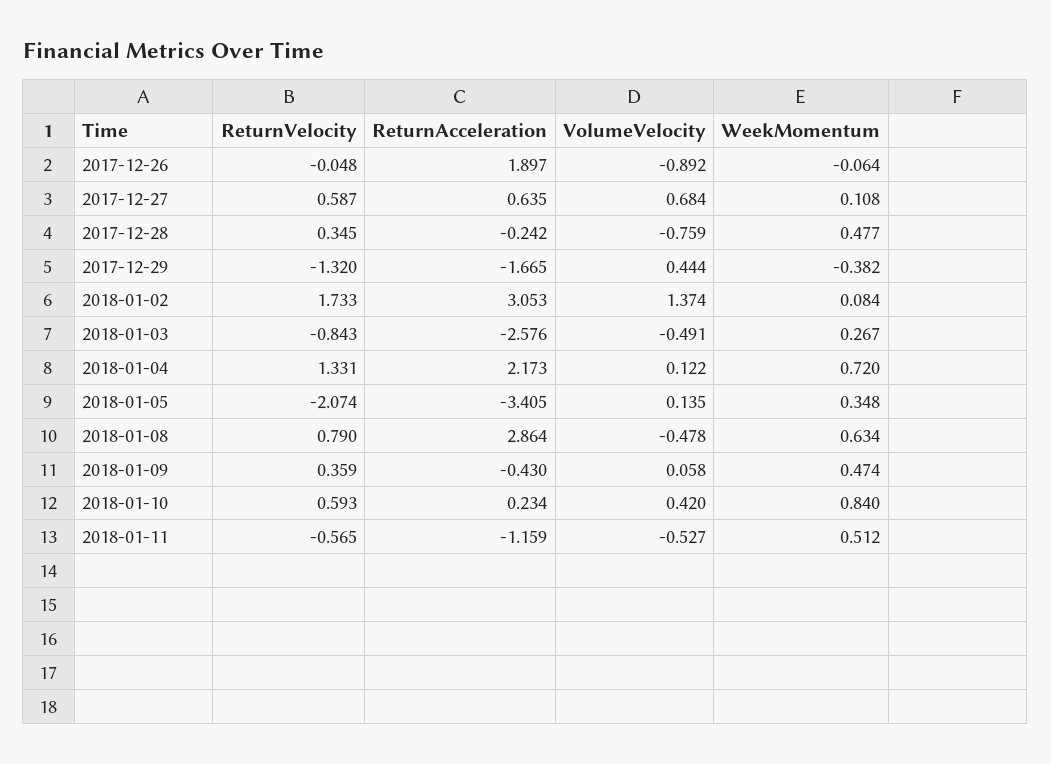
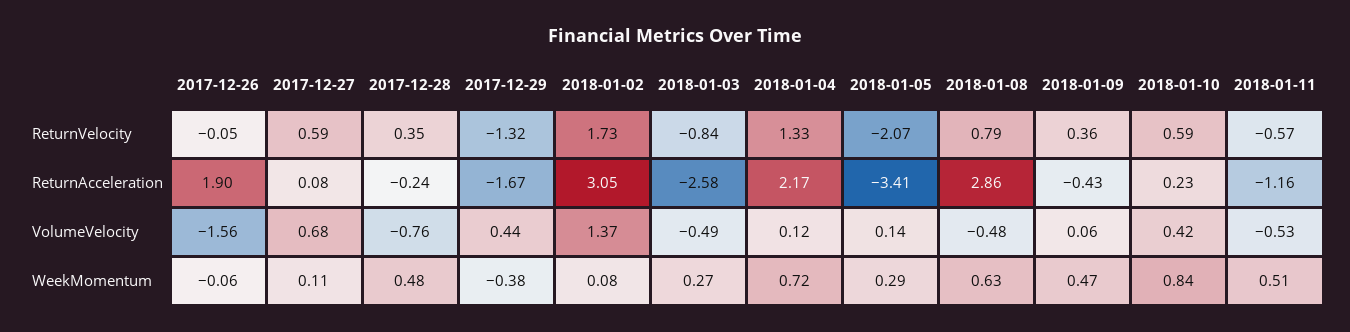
VolumeVelocity, 2017-12-26: -0.892 -> -1.56
ReturnAcceleration, 2017-12-27: 0.635 -> 0.08
WeekMomentum, 2018-01-05: 0.348 -> 0.29

